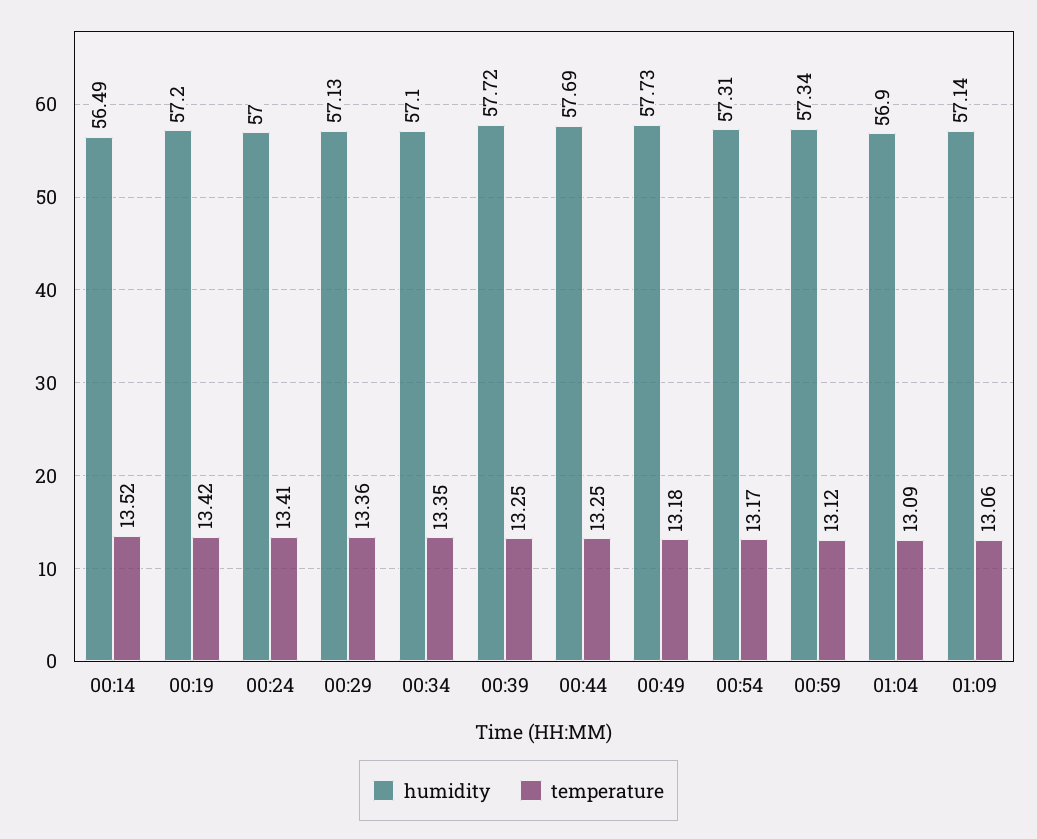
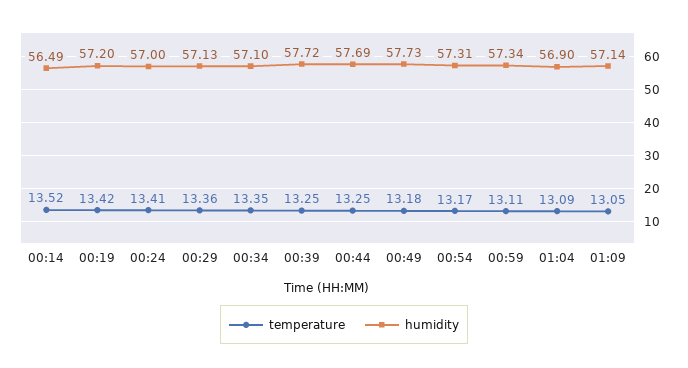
temperature, 00:59: 13.12 -> 13.11
temperature, 01:09: 13.06 -> 13.05

